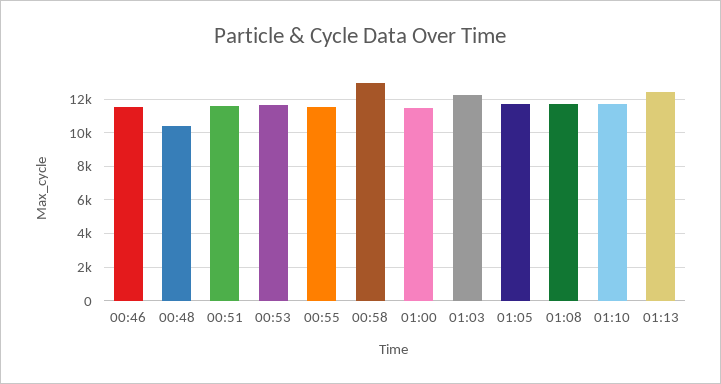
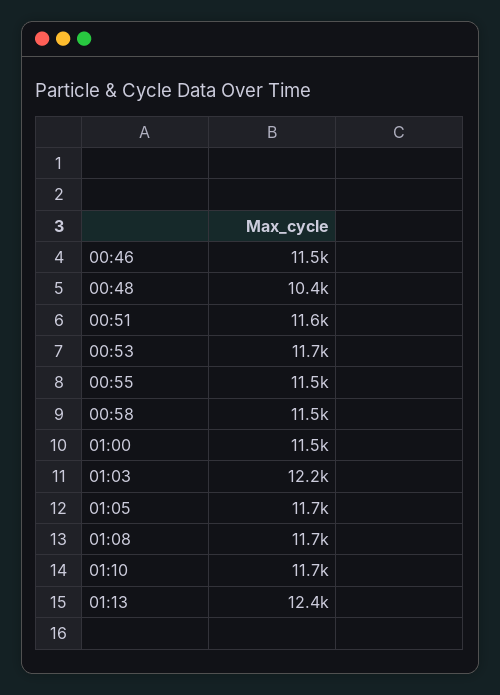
00:58: 13000 -> 11500

